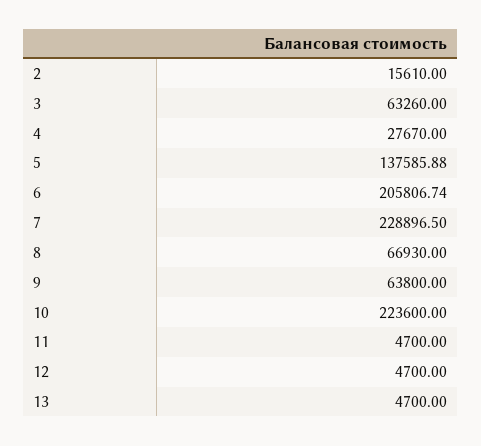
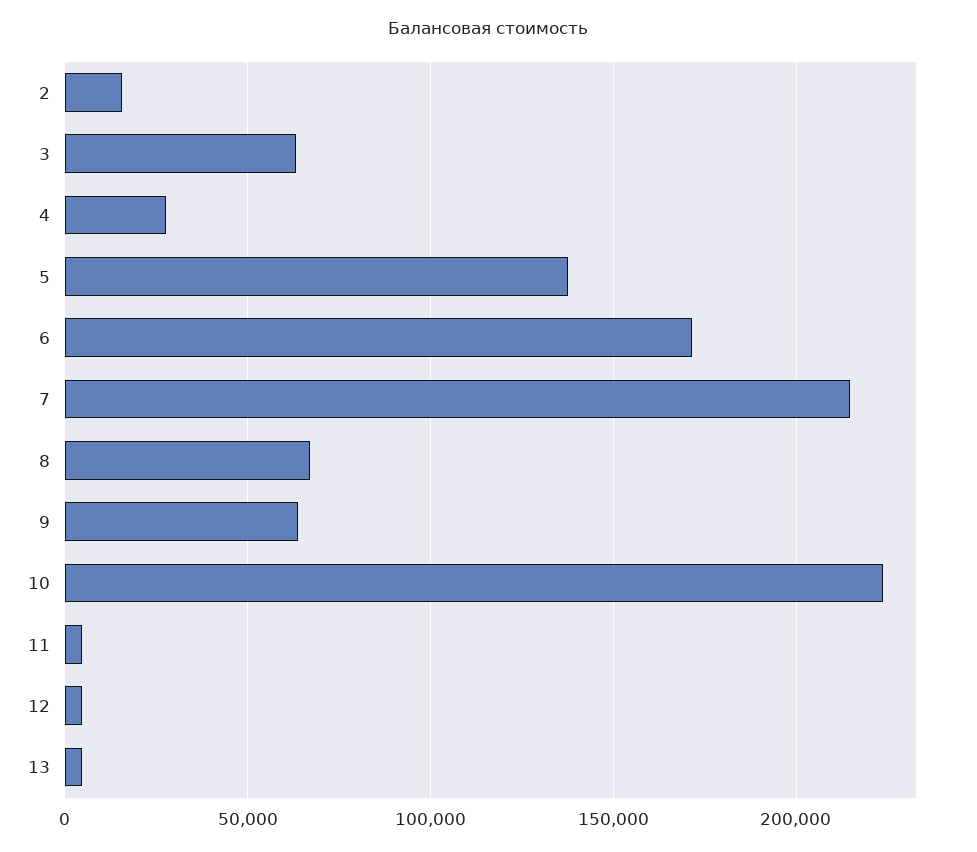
6: 205806.74 -> 170000
7: 228896.5 -> 215000

